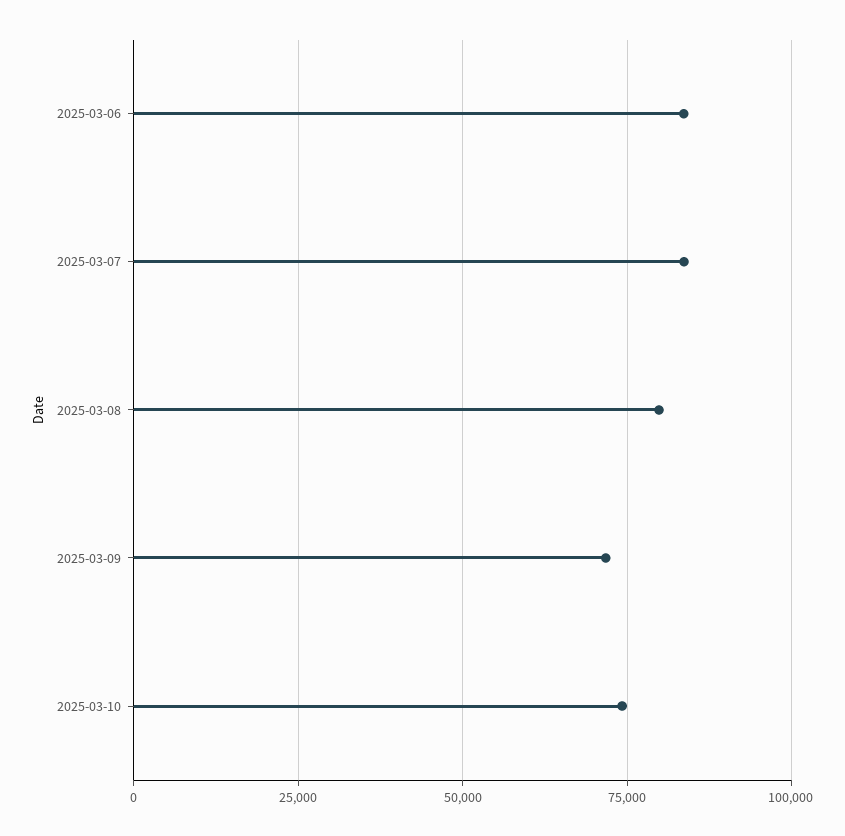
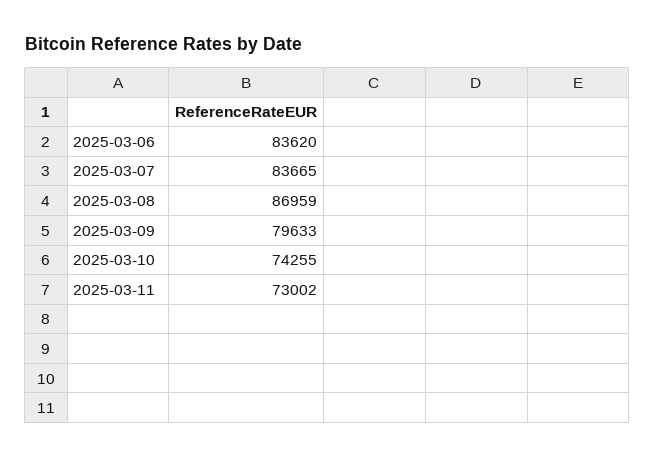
2025-03-08: 80000 -> 86959
2025-03-09: 72500 -> 79633
2025-03-11: none -> 73002

